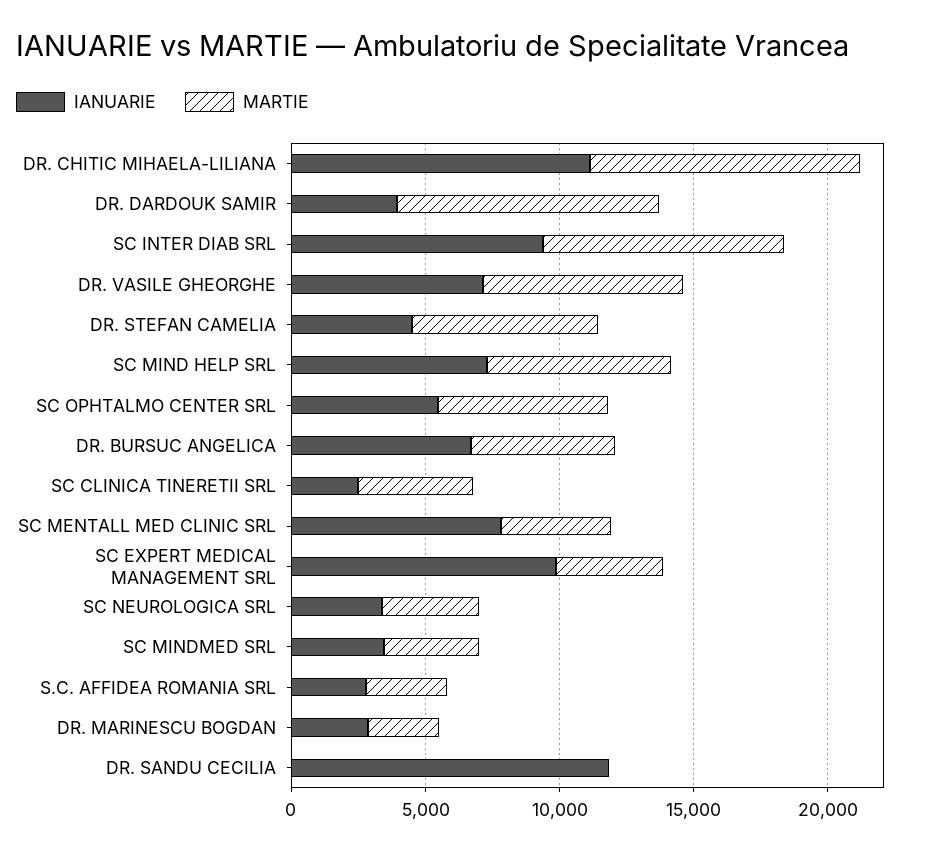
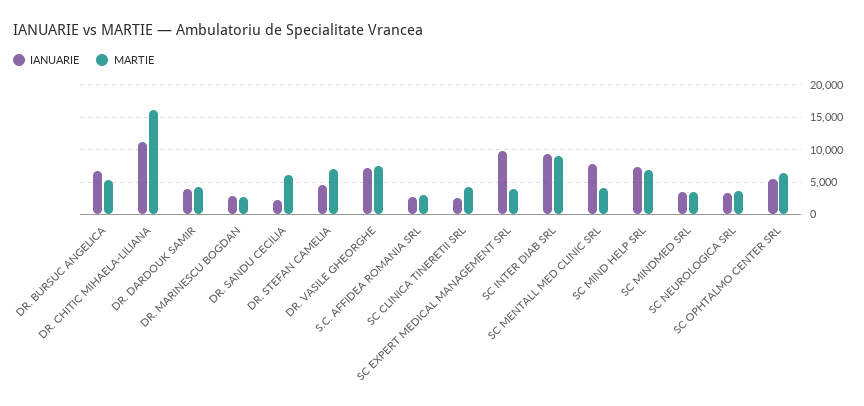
MARTIE, DR. CHITIC MIHAELA-LILIANA: 10000 -> 16000
MARTIE, DR. DARDOUK SAMIR: 10000 -> 4000
IANUARIE, DR. SANDU CECILIA: 12000 -> 2000
MARTIE, DR. SANDU CECILIA: 0 -> 6000

